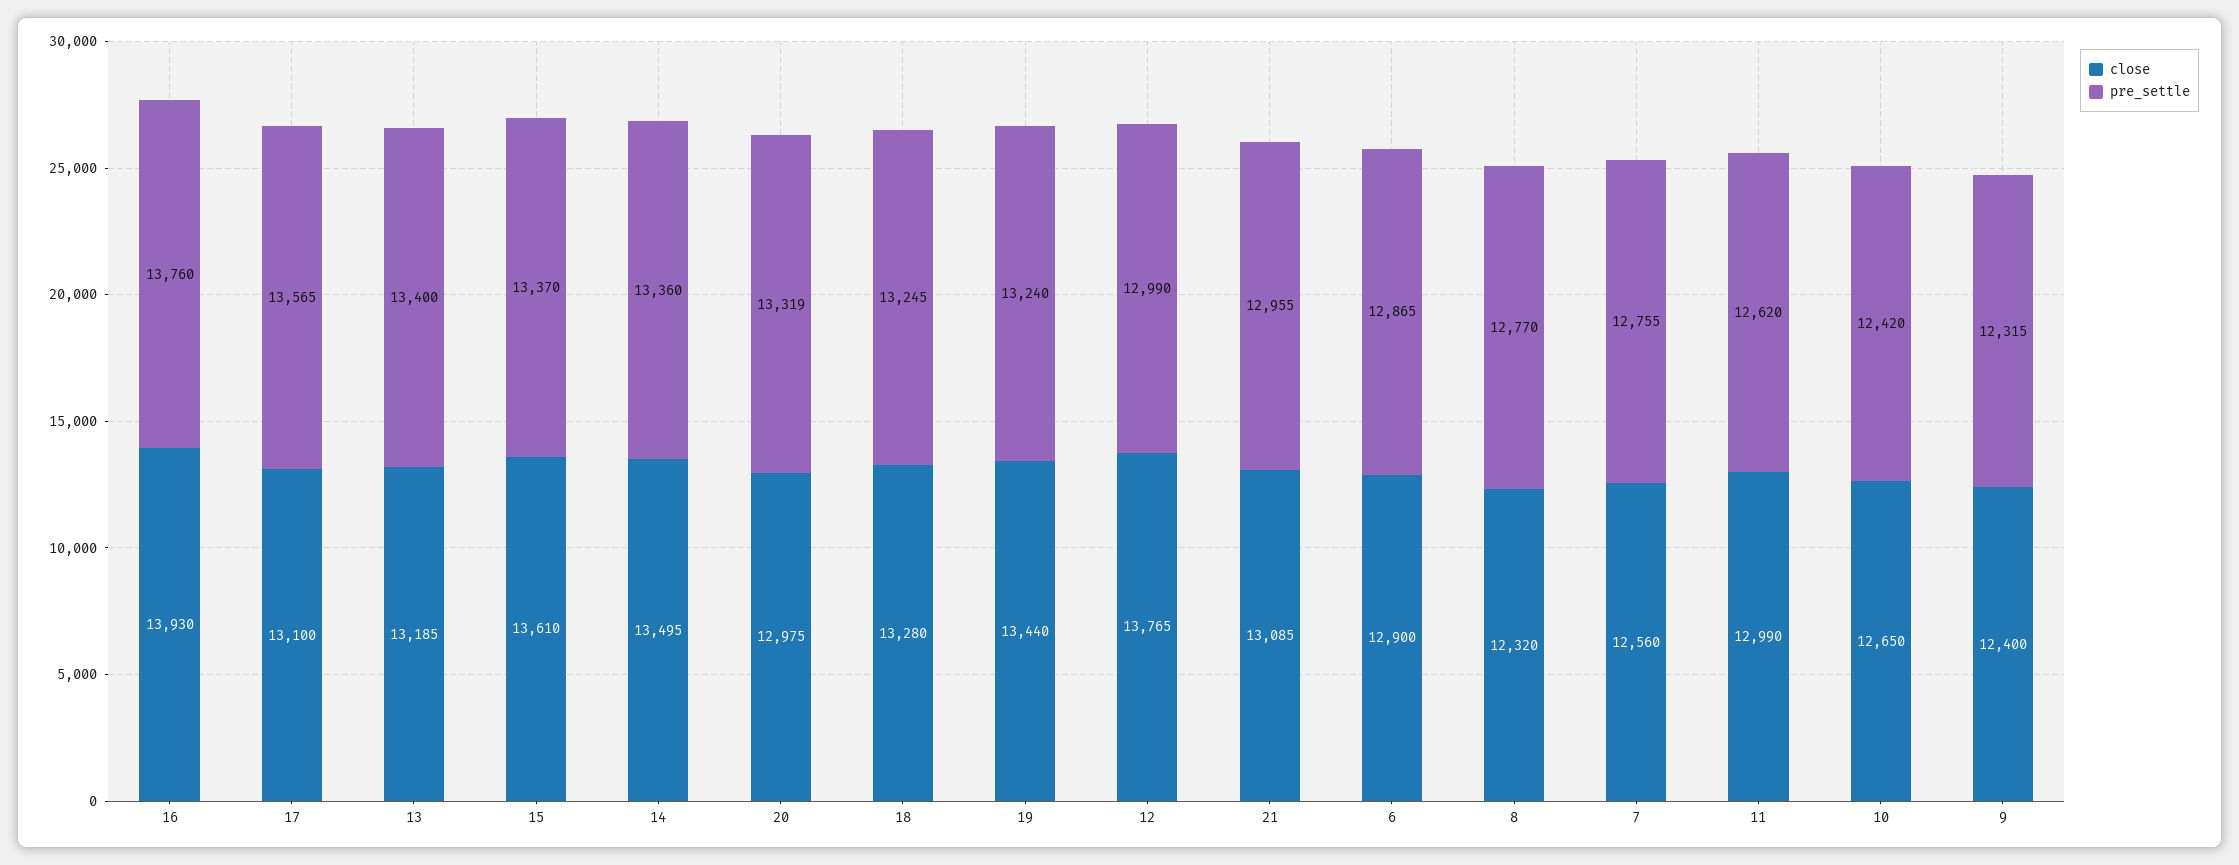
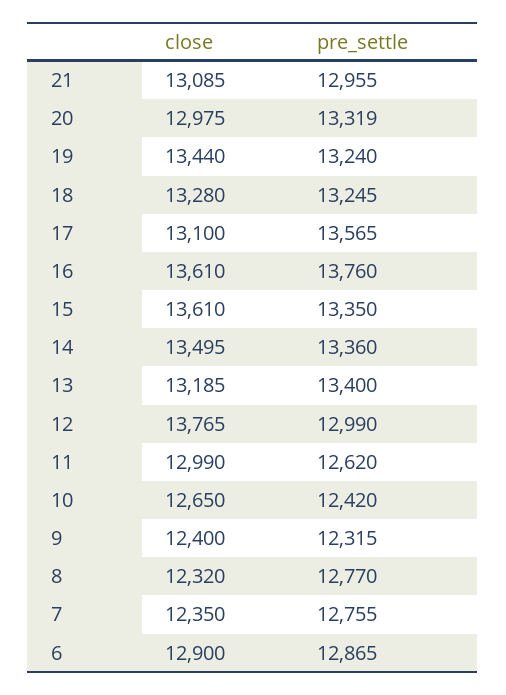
close, 16: 13930 -> 13610
pre_settle, 15: 13370 -> 13350
close, 7: 12560 -> 12350

